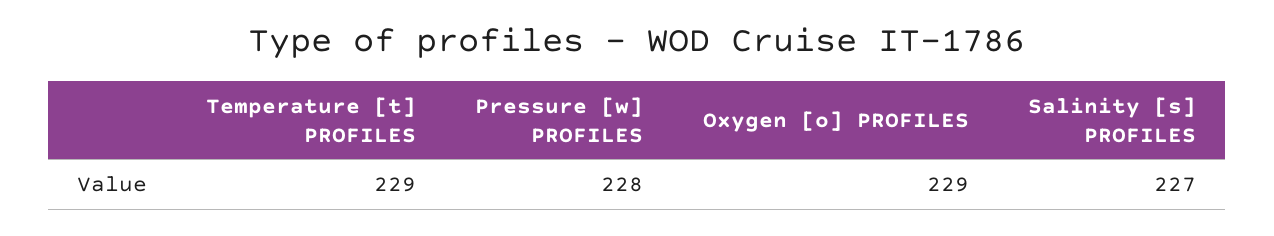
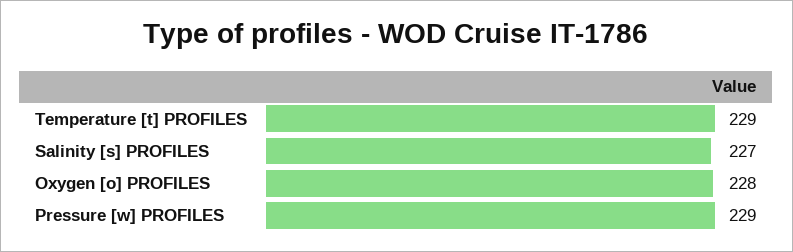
Pressure [w] PROFILES: 228 -> 229
Oxygen [o] PROFILES: 229 -> 228

